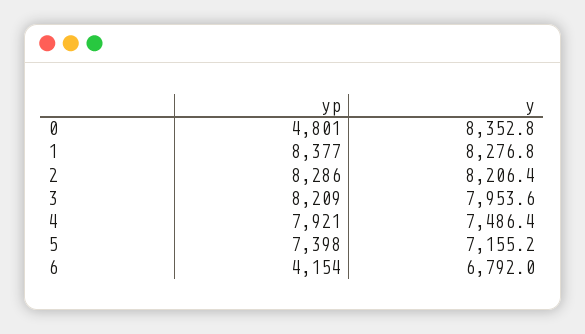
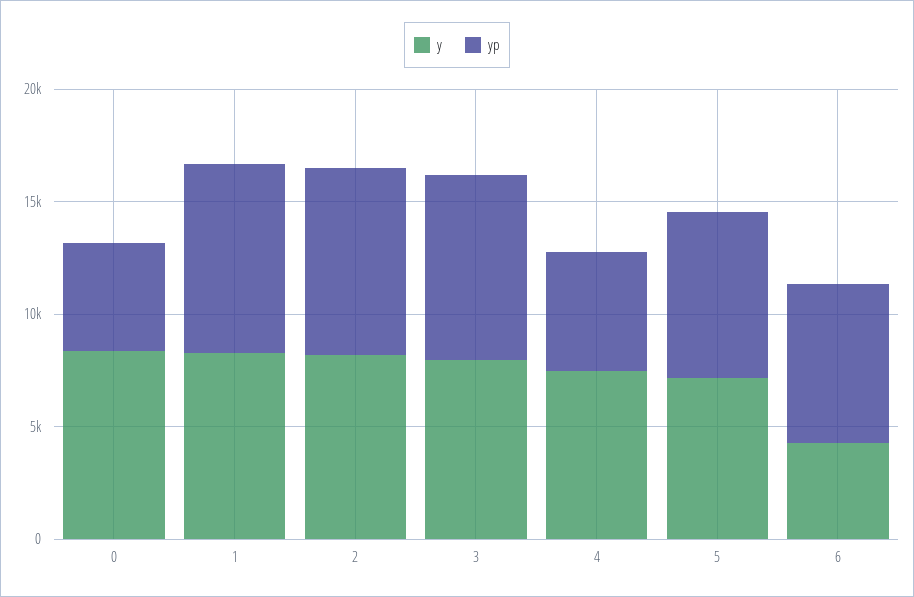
yp, 4: 7921 -> 5000
yp, 6: 4154 -> 7000
y, 6: 6792 -> 4000

